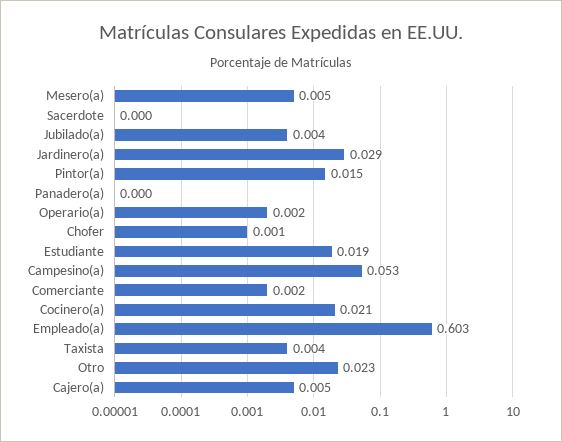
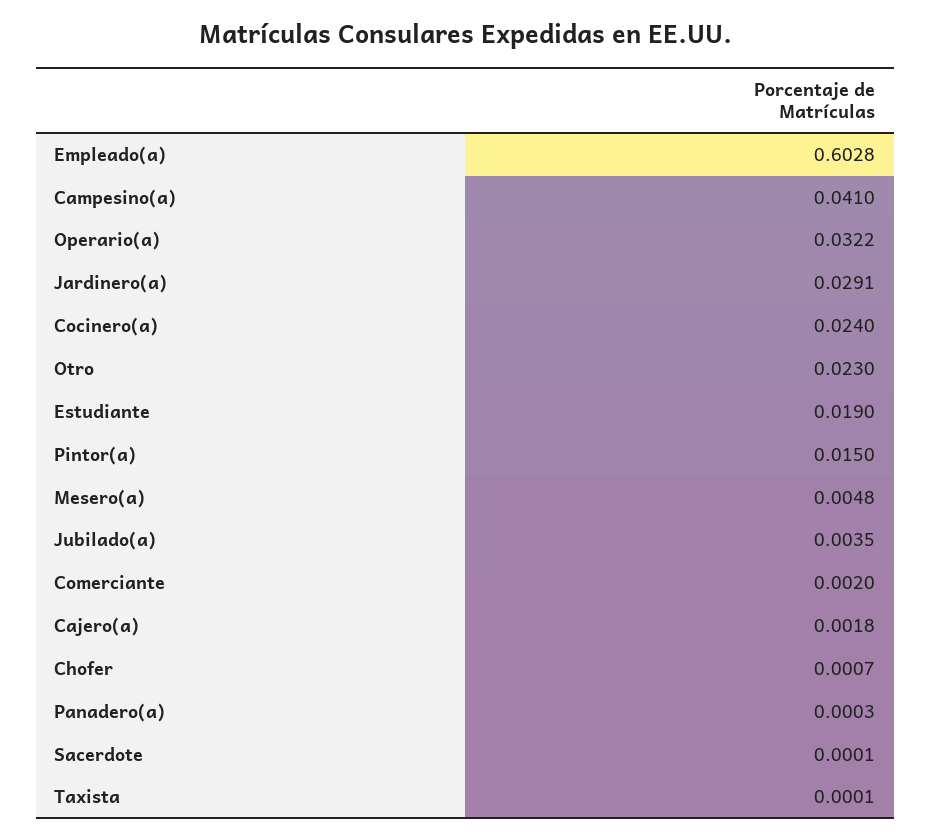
Operario(a): 0.002 -> 0.0322
Campesino(a): 0.053 -> 0.041
Cocinero(a): 0.021 -> 0.024
Taxista: 0.004 -> 0.0001
Cajero(a): 0.005 -> 0.0018

